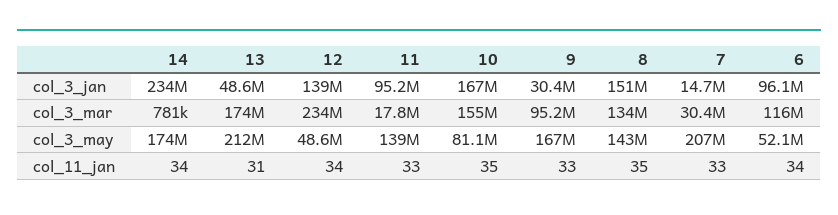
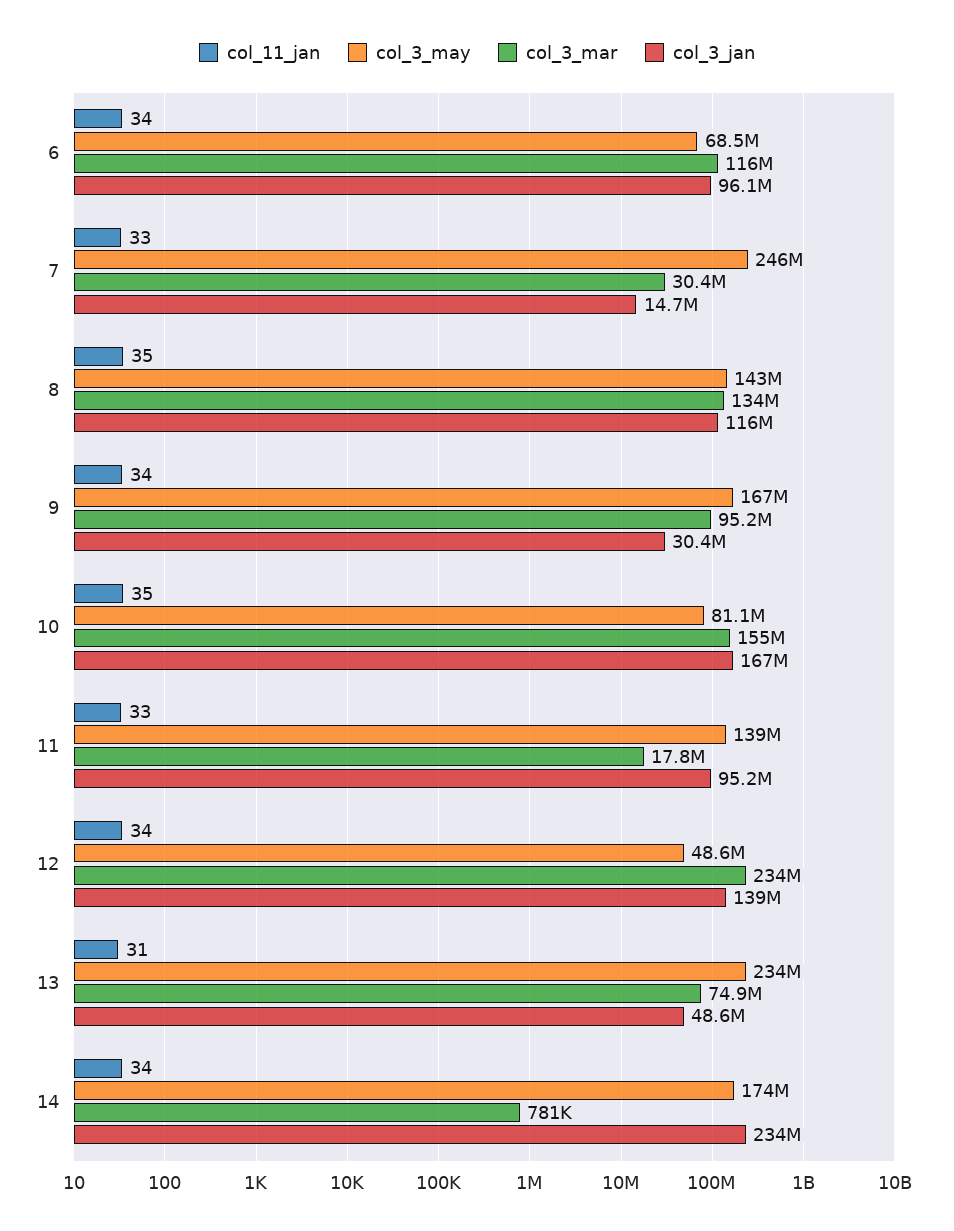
col_3_jan, 8: 151000000 -> 116000000
col_3_mar, 13: 174000000 -> 74900000
col_3_may, 13: 212000000 -> 234000000
col_3_may, 7: 207000000 -> 246000000
col_3_may, 6: 52100000 -> 68500000
col_11_jan, 9: 33 -> 34

